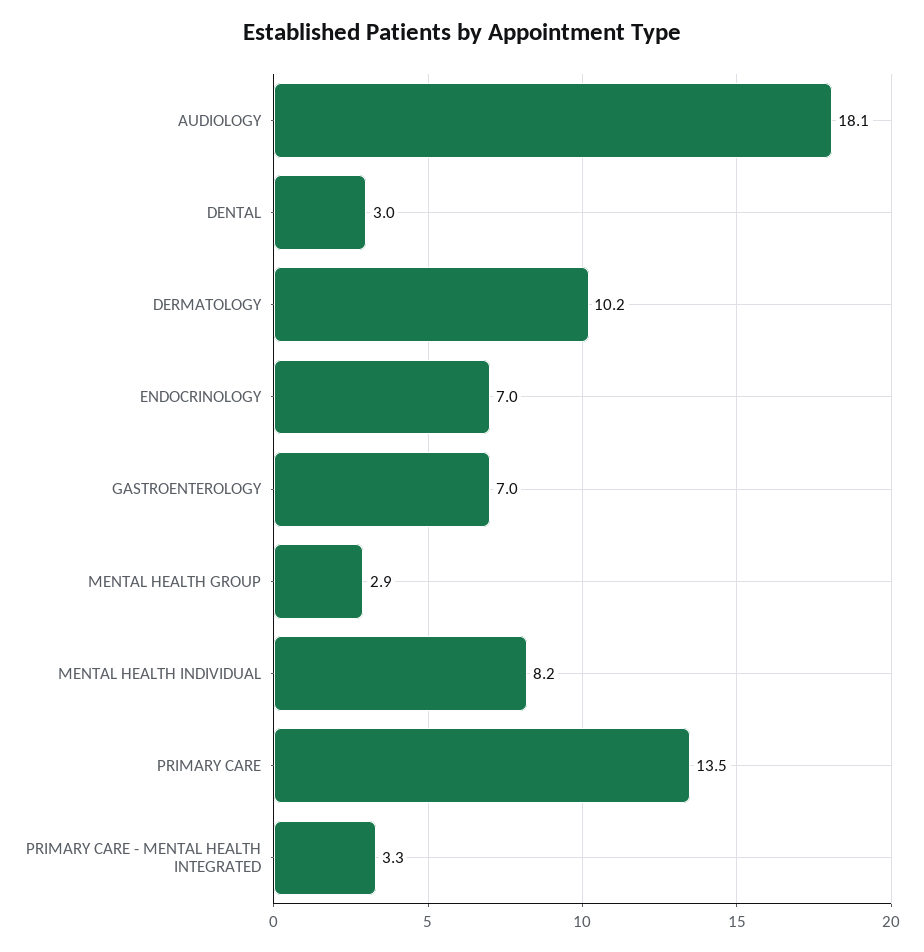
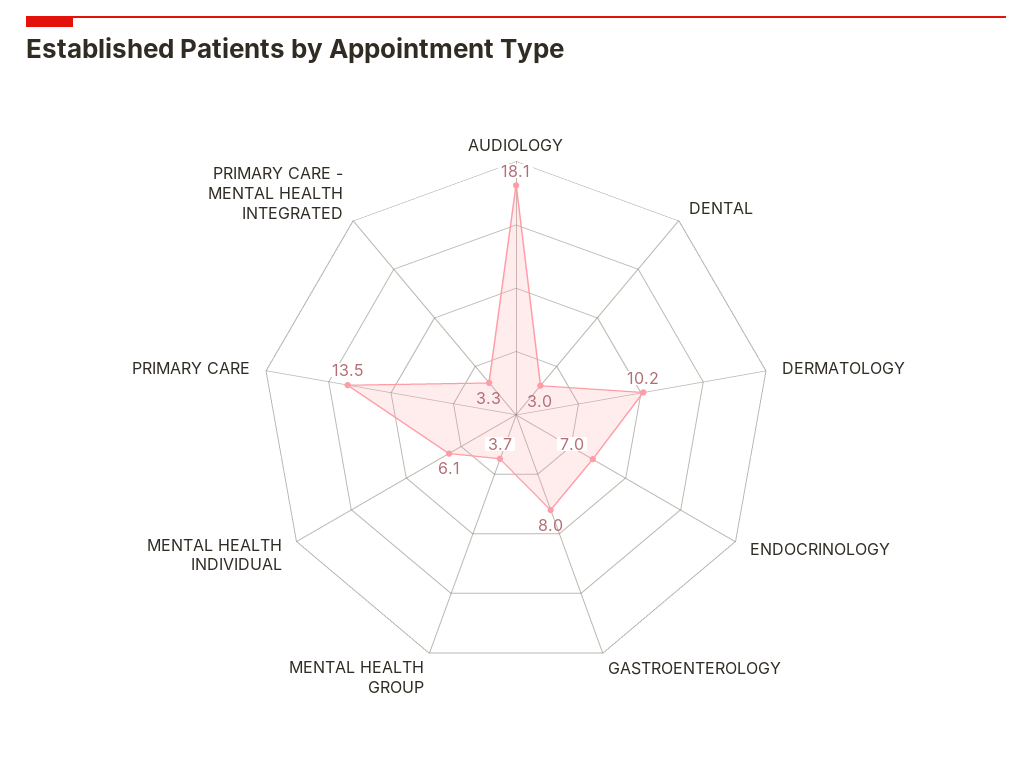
GASTROENTEROLOGY: 7 -> 8
MENTAL HEALTH GROUP: 2.9 -> 3.7
MENTAL HEALTH INDIVIDUAL: 8.2 -> 6.1

